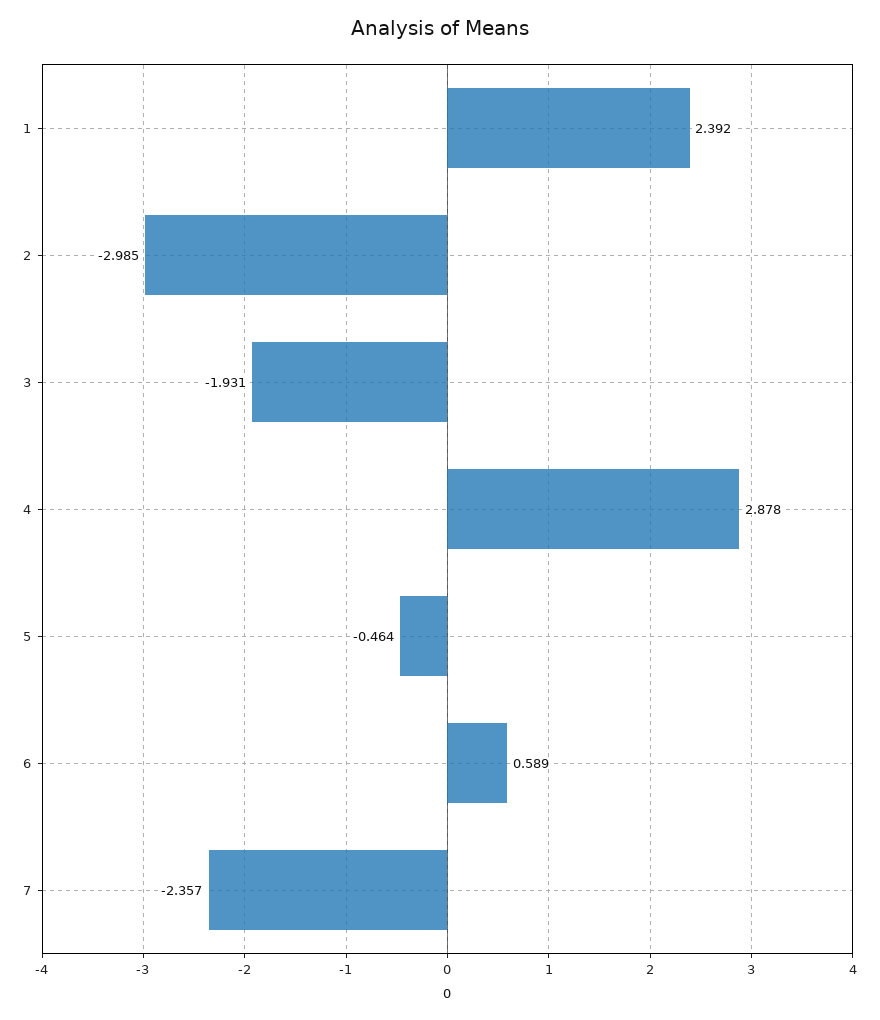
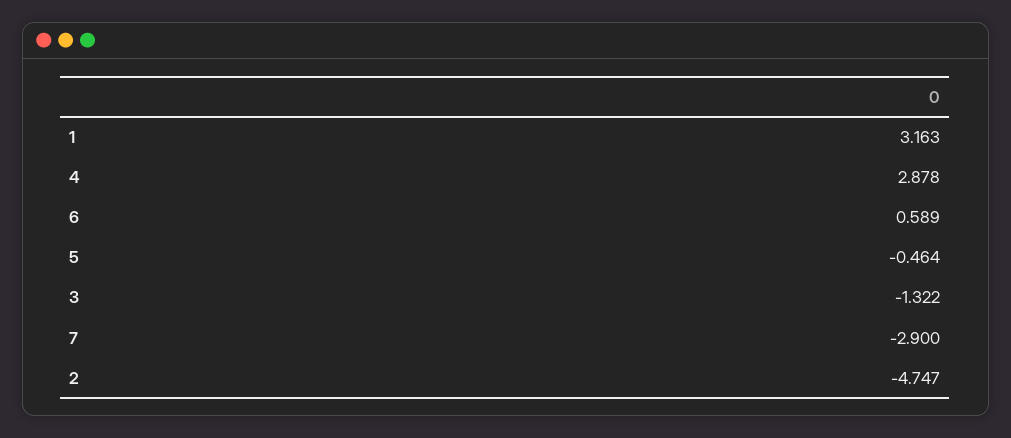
1: 2.392 -> 3.163
2: -2.985 -> -4.747
3: -1.931 -> -1.322
7: -2.357 -> -2.9

